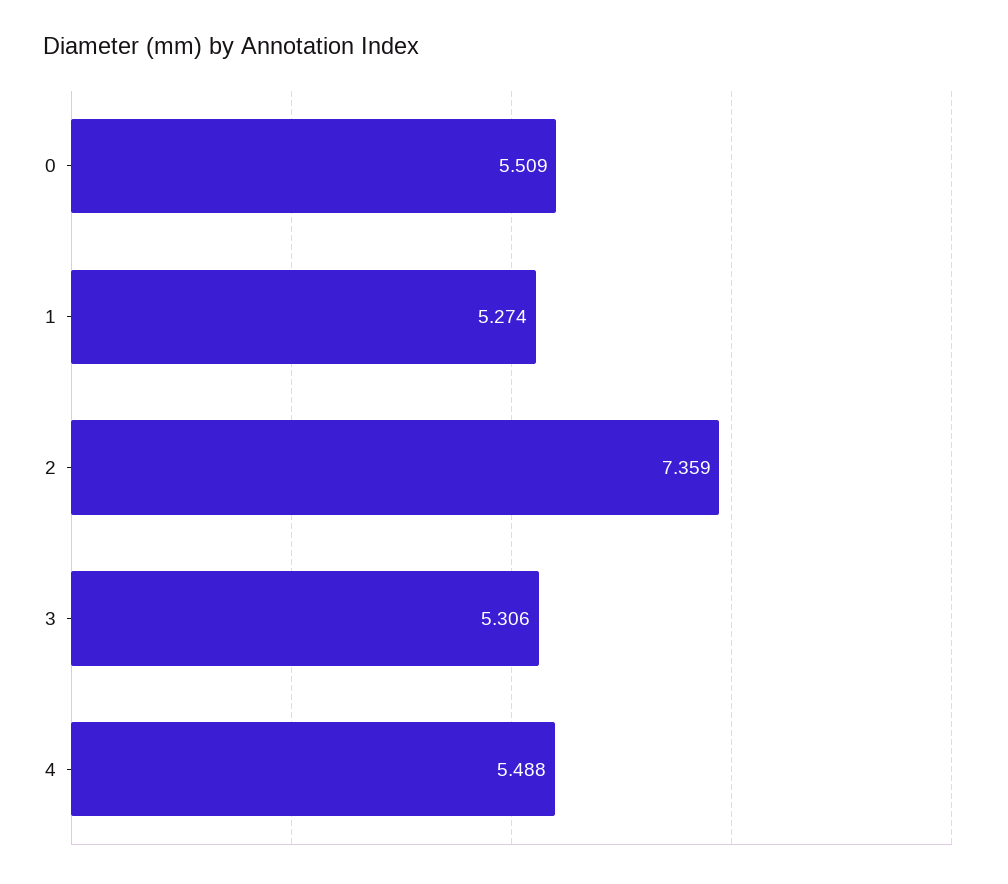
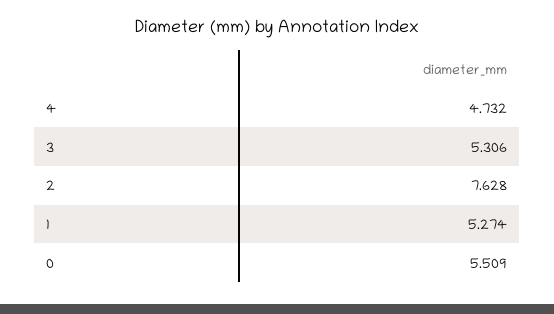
2: 7.359 -> 7.628
4: 5.488 -> 4.732

